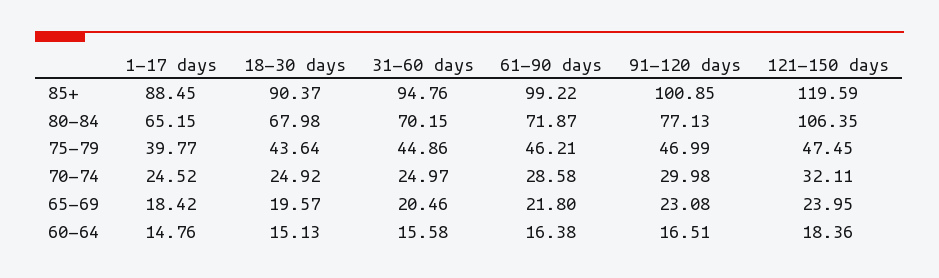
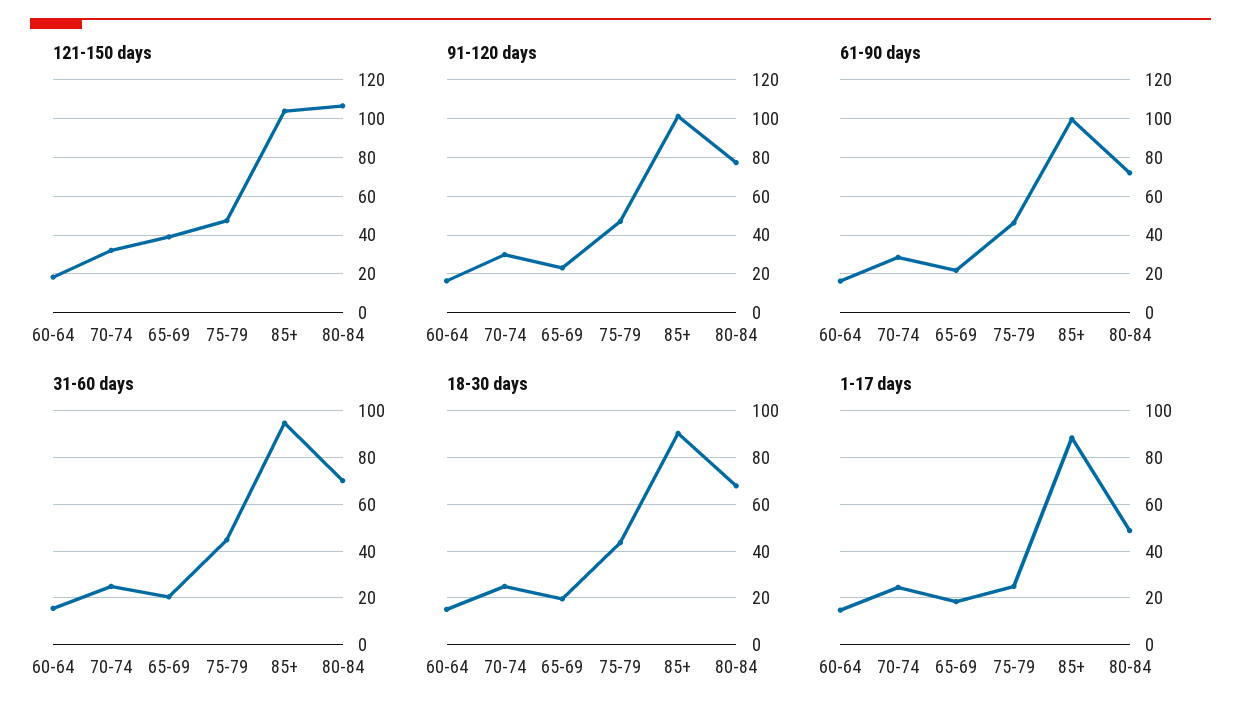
121-150 days, 85+: 119.59 -> 105
1-17 days, 80-84: 65.15 -> 50
1-17 days, 75-79: 39.77 -> 25
121-150 days, 65-69: 23.95 -> 40

